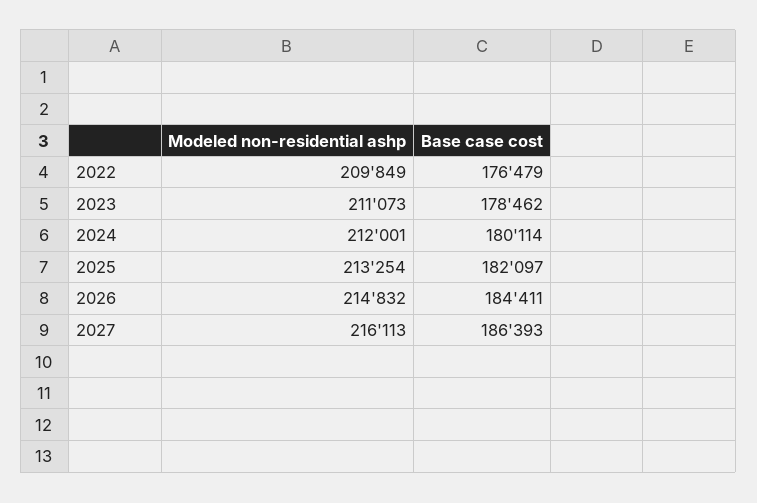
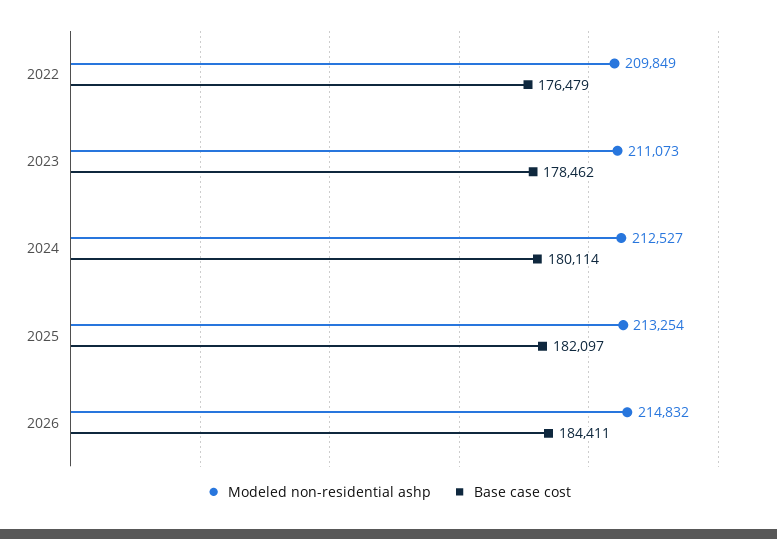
Modeled non-residential ashp, 2024: 212001 -> 212527
Modeled non-residential ashp, 2027: 216113 -> none
Base case cost, 2027: 186393 -> none

